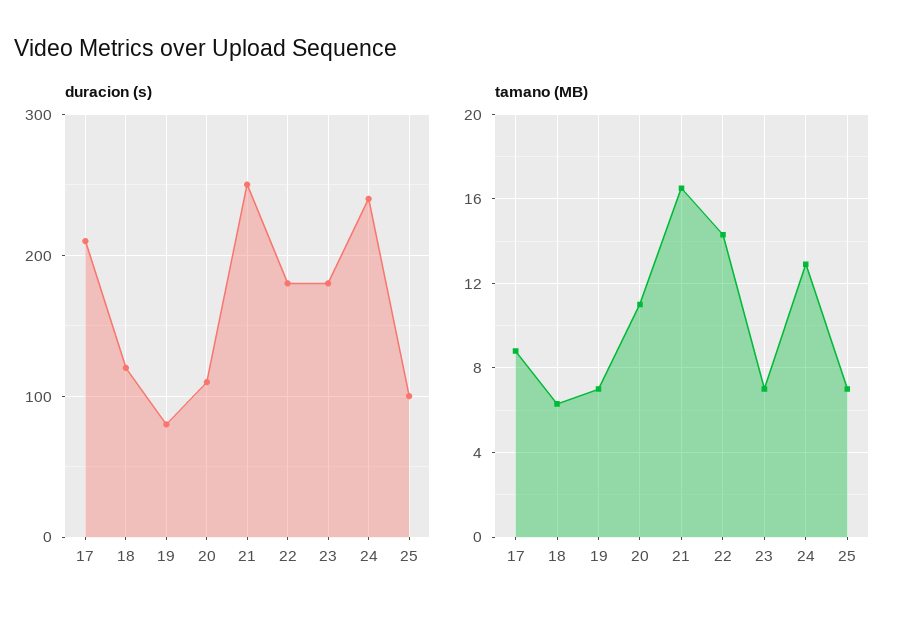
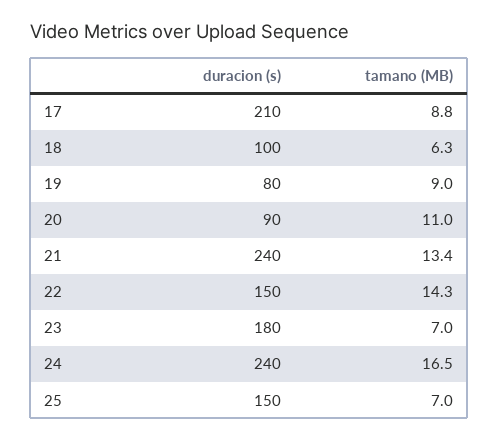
duracion (s), 18: 120 -> 100
duracion (s), 20: 110 -> 90
duracion (s), 21: 250 -> 240
duracion (s), 22: 180 -> 150
duracion (s), 25: 100 -> 150
tamano (MB), 19: 7 -> 9
tamano (MB), 21: 16.5 -> 13.4
tamano (MB), 24: 13 -> 16.5

